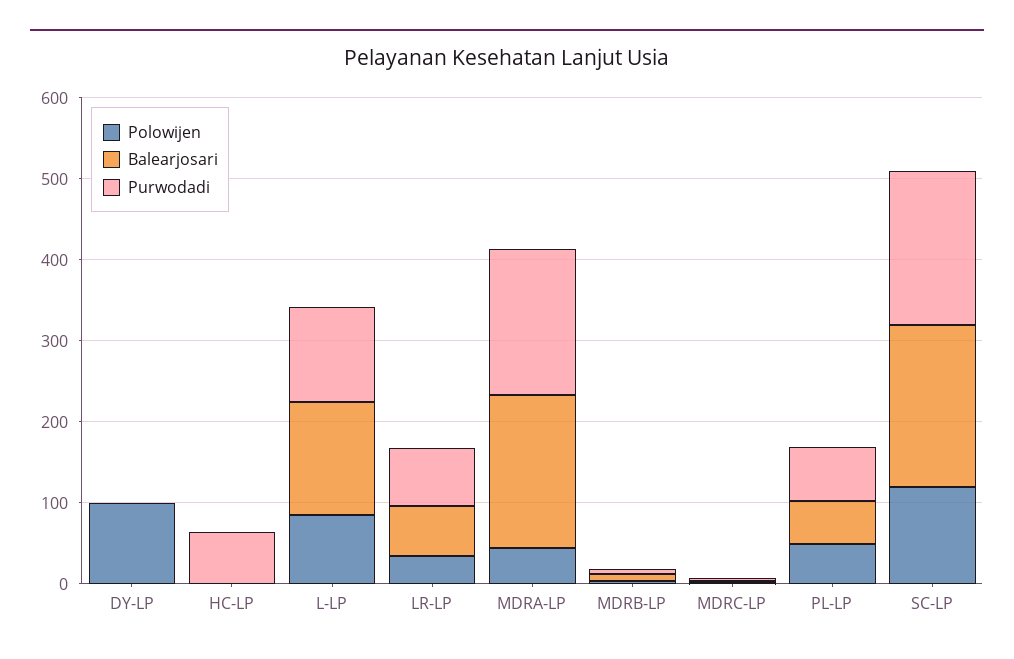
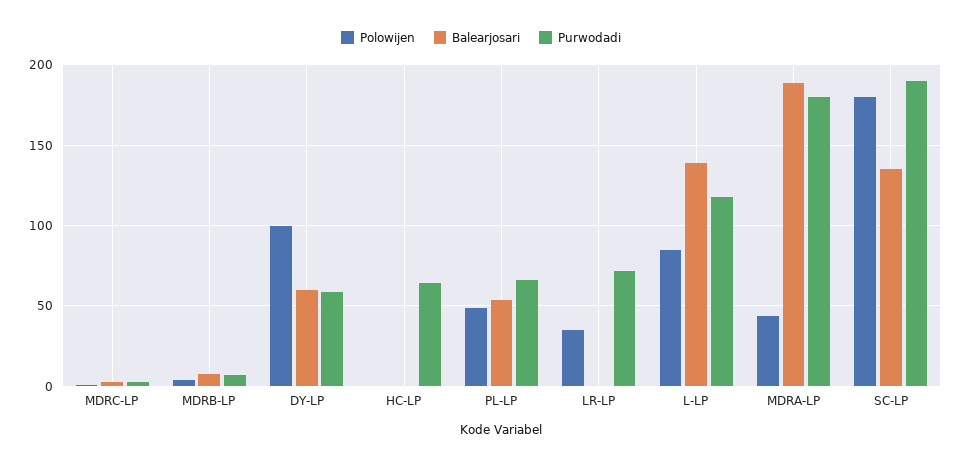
Balearjosari, DY-LP: 0 -> 60
Purwodadi, DY-LP: 0 -> 60
Balearjosari, LR-LP: 60 -> 0
Polowijen, SC-LP: 120 -> 180
Balearjosari, SC-LP: 200 -> 135

